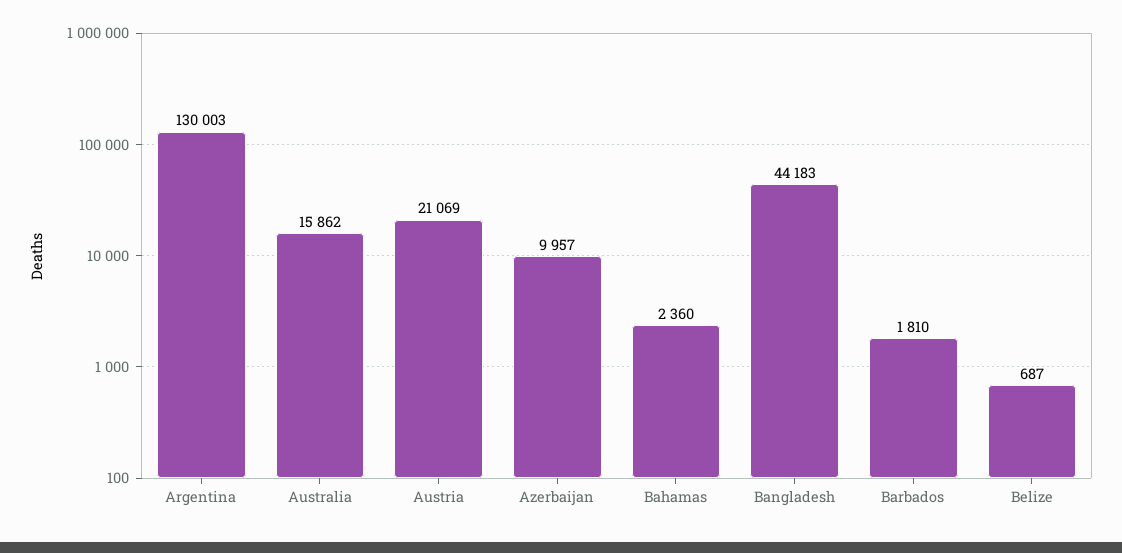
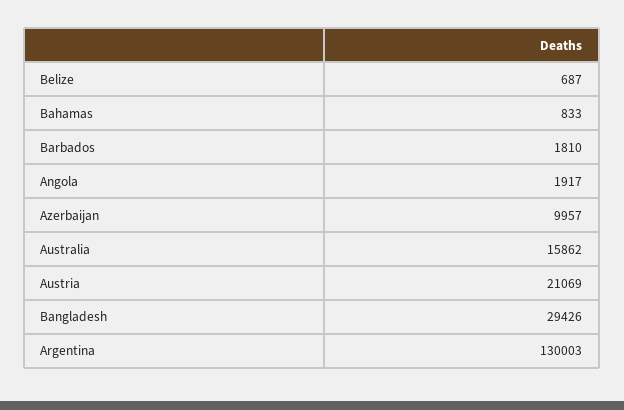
Bahamas: 2360 -> 833
Bangladesh: 44183 -> 29426
Angola: none -> 1917

